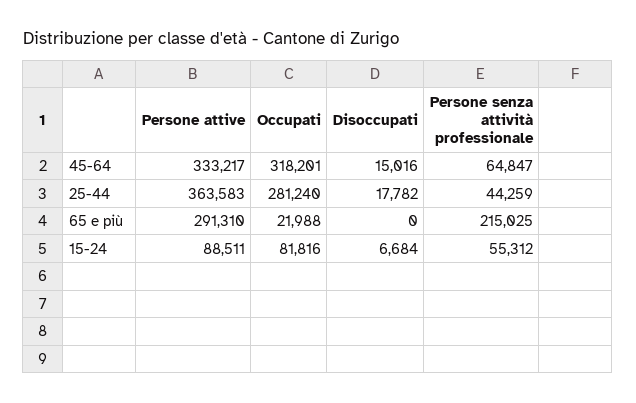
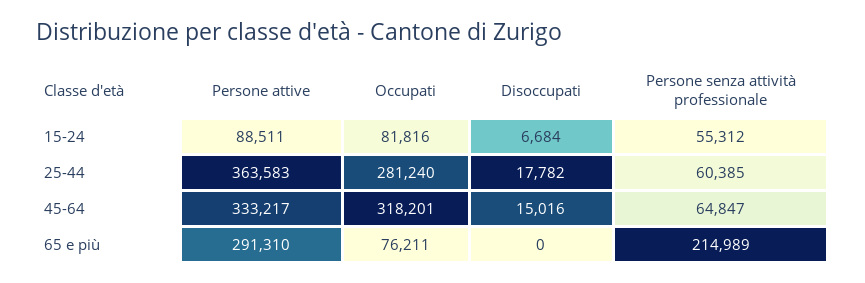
Persone senza attività professionale, 25-44: 44259 -> 60385
Occupati, 65 e più: 21988 -> 76211
Persone senza attività professionale, 65 e più: 215025 -> 214989

